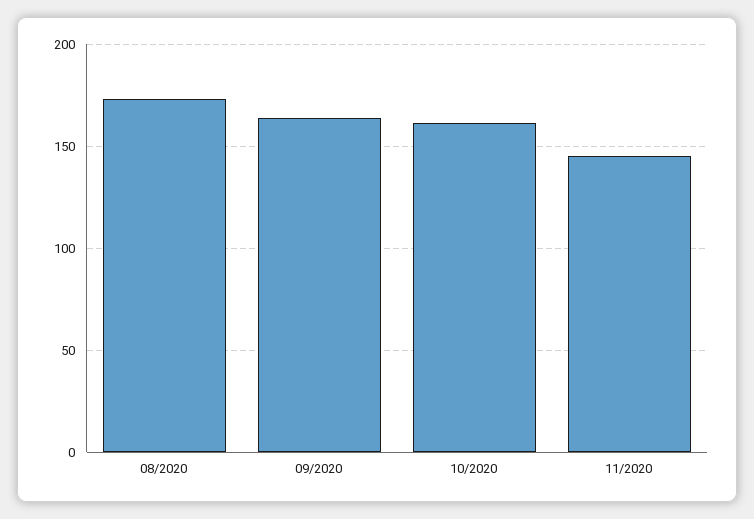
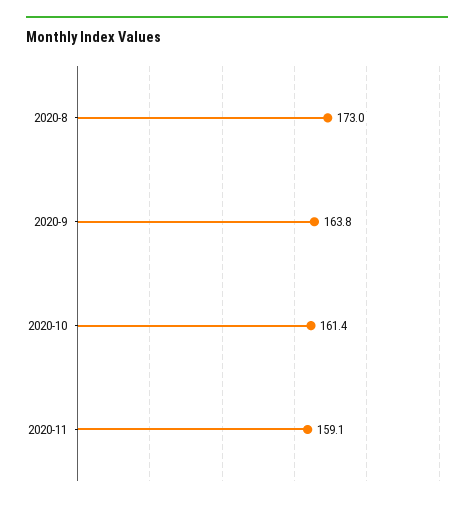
11/2020: 145 -> 159.1

